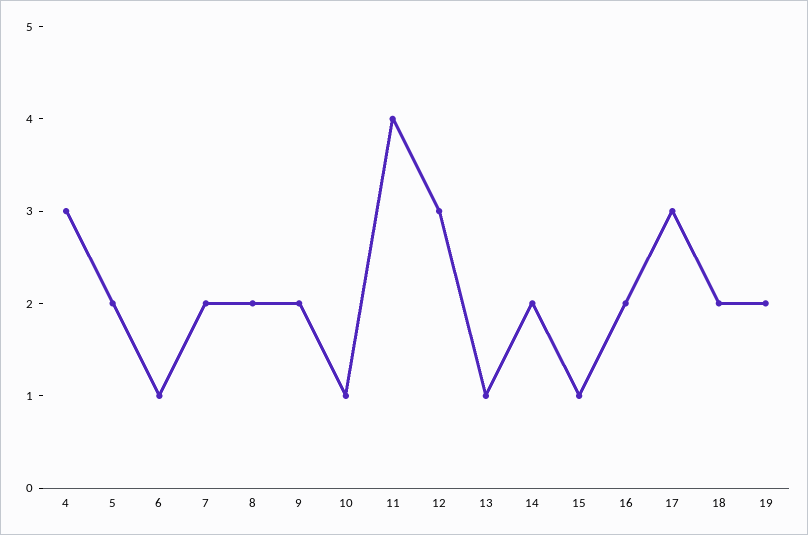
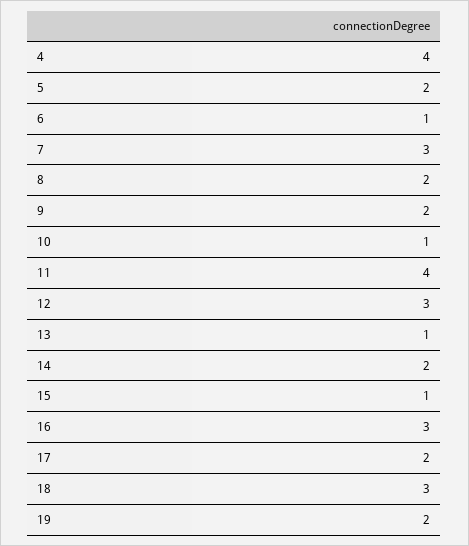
4: 3 -> 4
7: 2 -> 3
16: 2 -> 3
17: 3 -> 2
18: 2 -> 3

